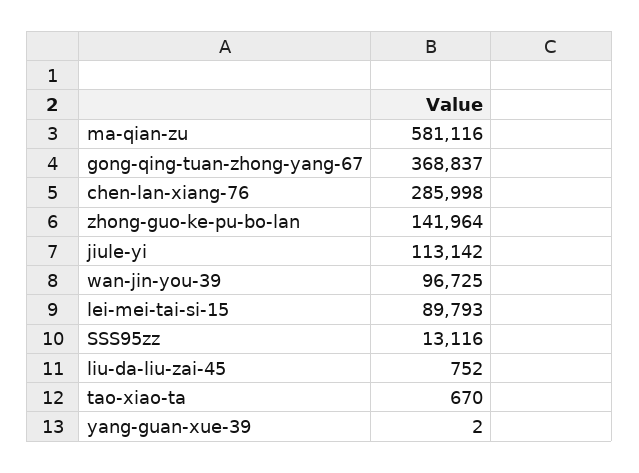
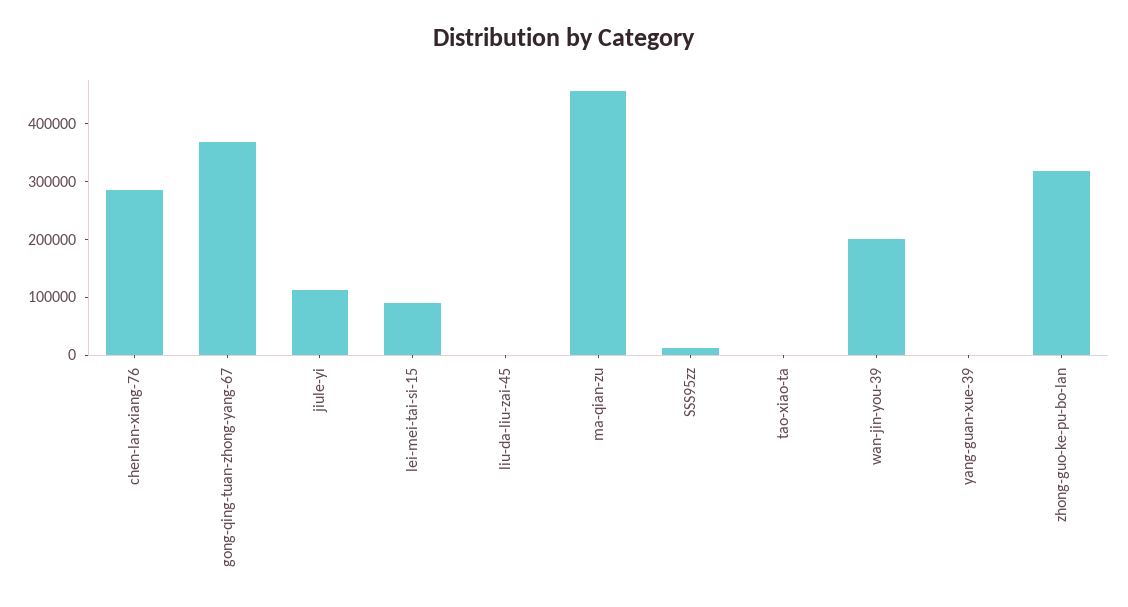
ma-qian-zu: 581116 -> 460000
zhong-guo-ke-pu-bo-lan: 141964 -> 320000
wan-jin-you-39: 96725 -> 200000

